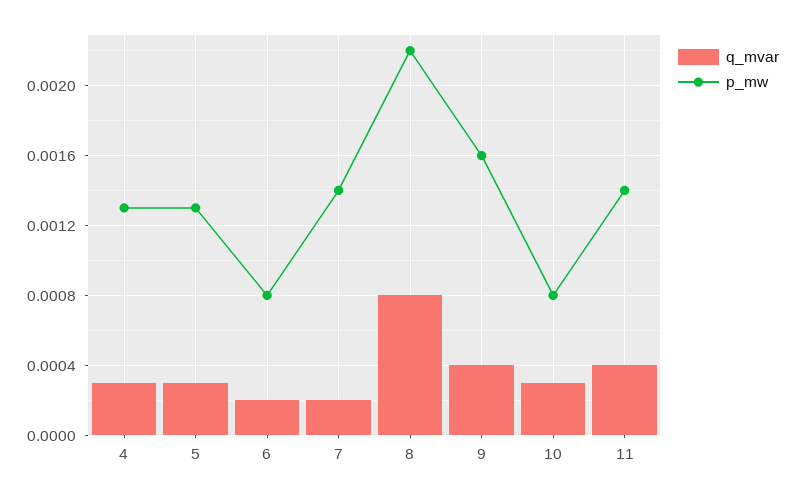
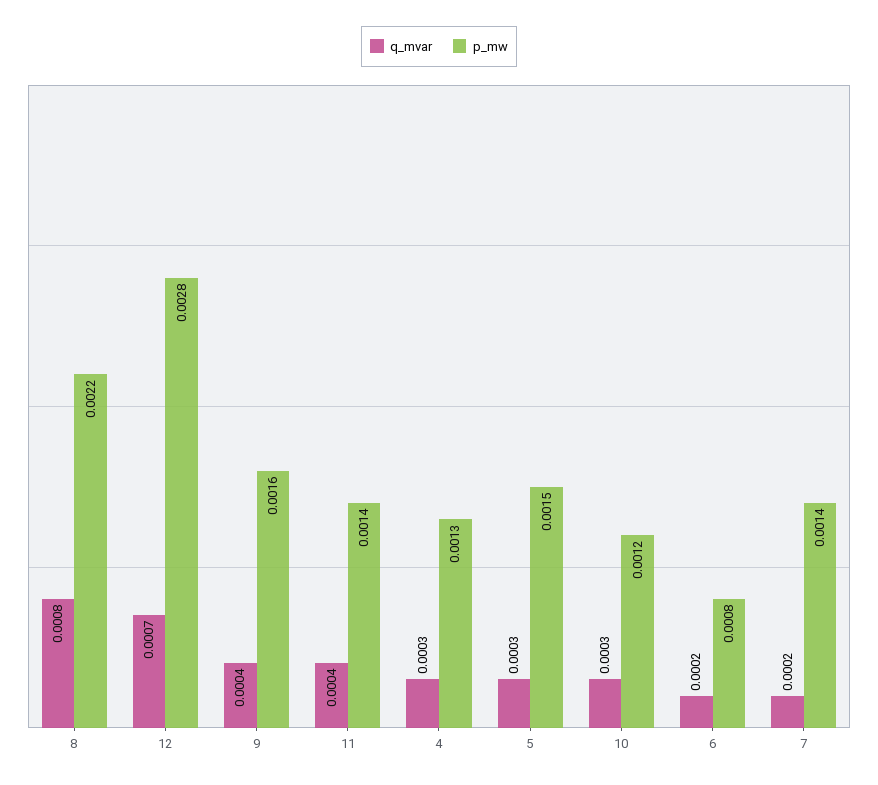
p_mw, 5: 0.0013 -> 0.0015
p_mw, 10: 0.0008 -> 0.0012
q_mvar, 12: none -> 0.0007
p_mw, 12: none -> 0.0028

